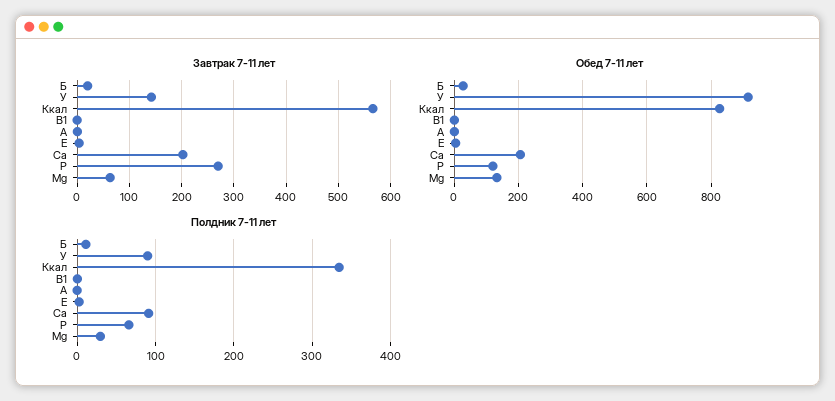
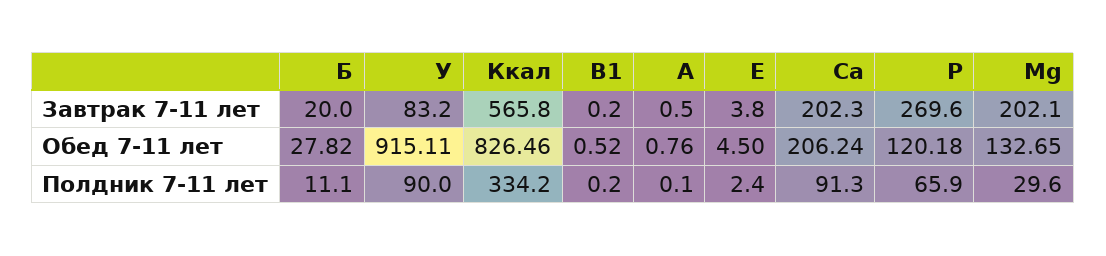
Завтрак 7-11 лет, У: 140 -> 83.2
Завтрак 7-11 лет, Mg: 60 -> 202.1

